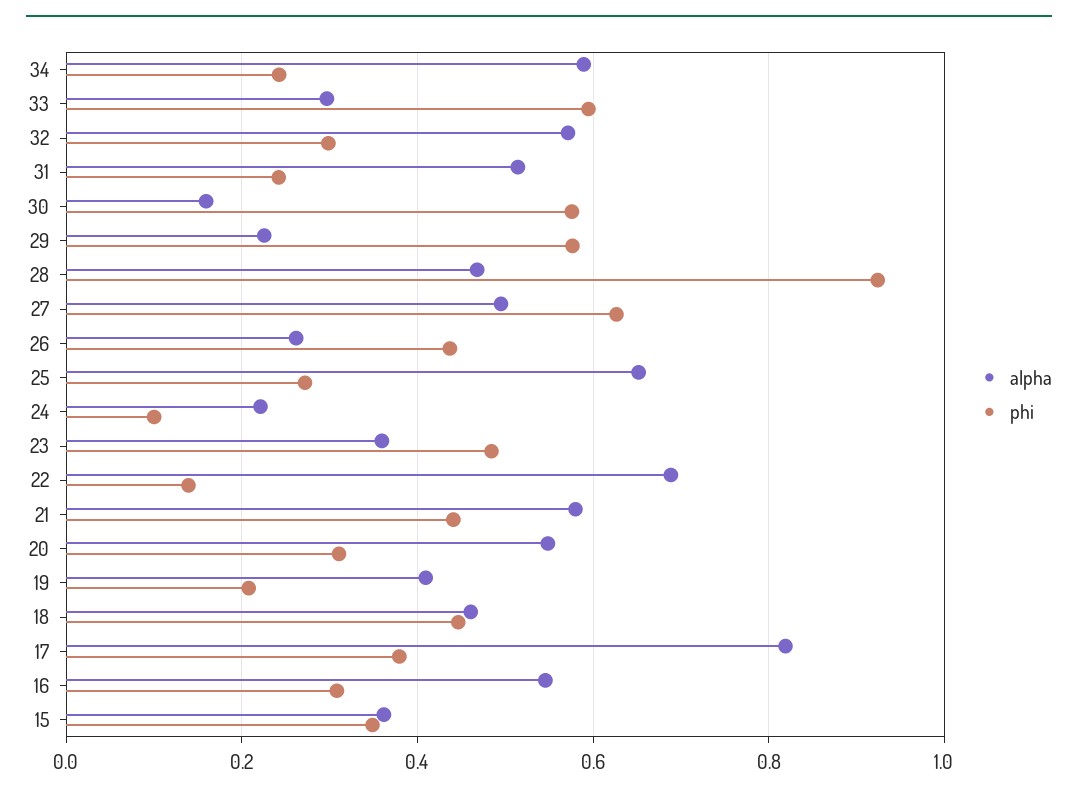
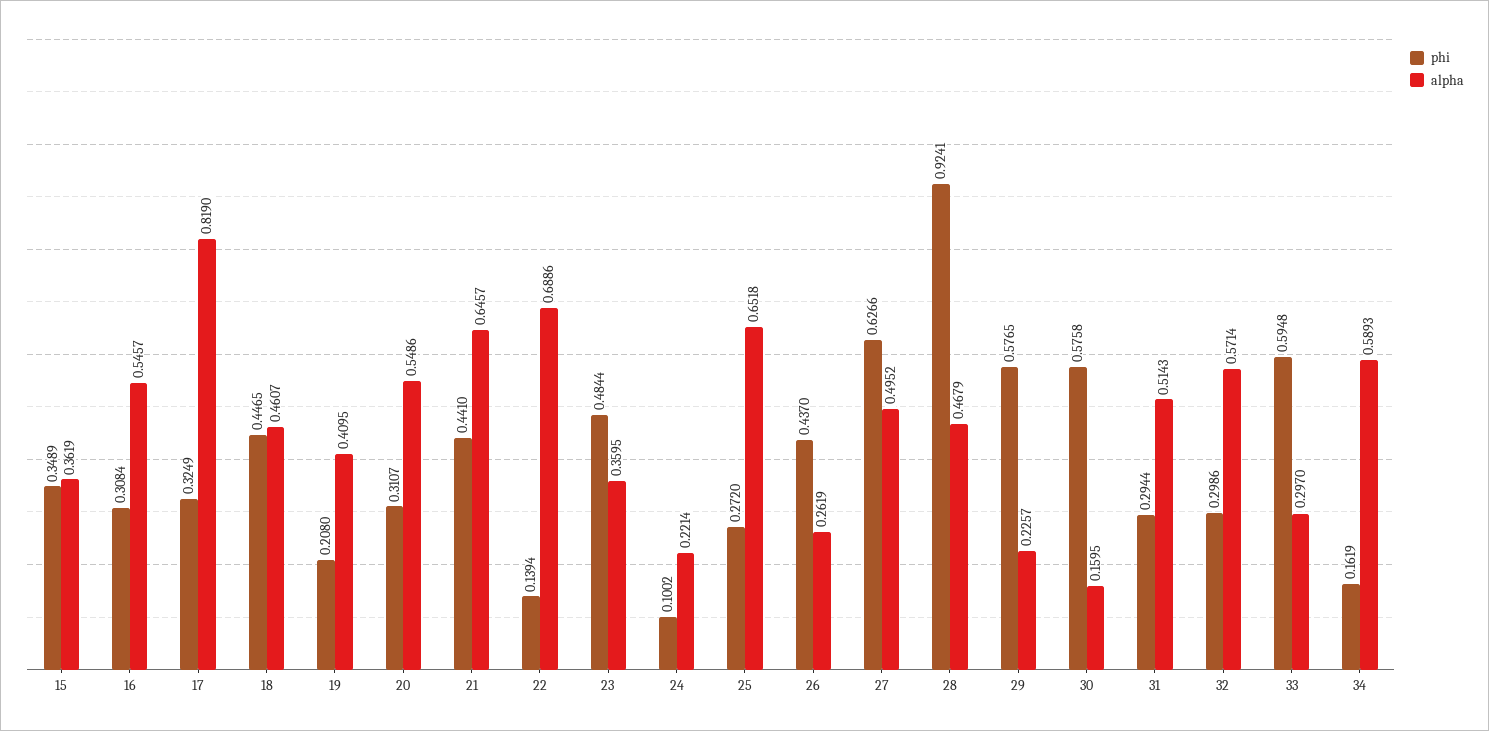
phi, 34: 0.24 -> 0.1619
phi, 31: 0.24 -> 0.2944
alpha, 21: 0.58 -> 0.6457
phi, 17: 0.38 -> 0.3249

